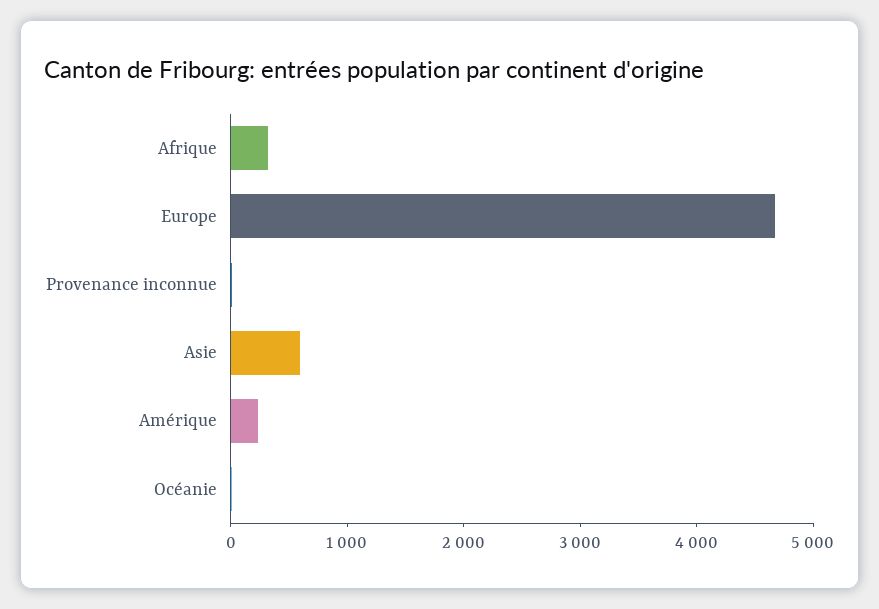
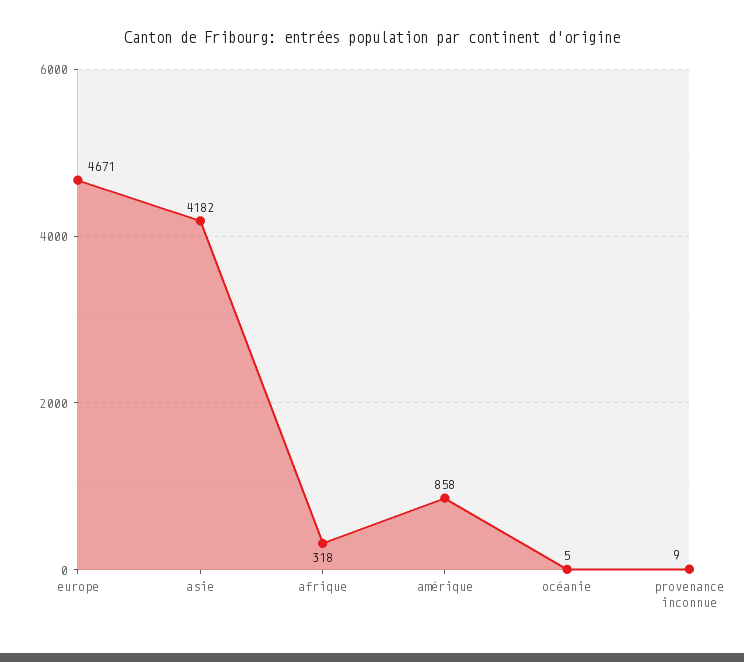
Asie: 600 -> 4182
Amérique: 200 -> 858

